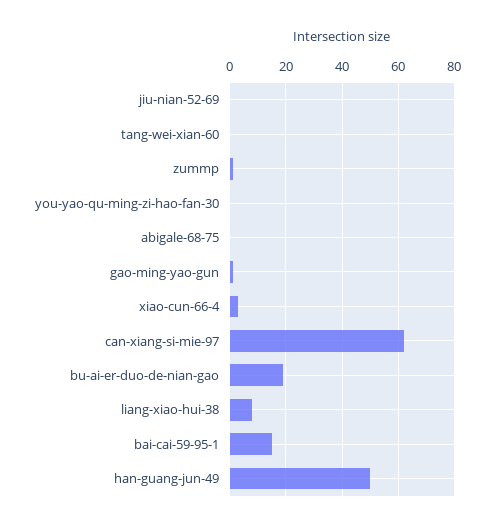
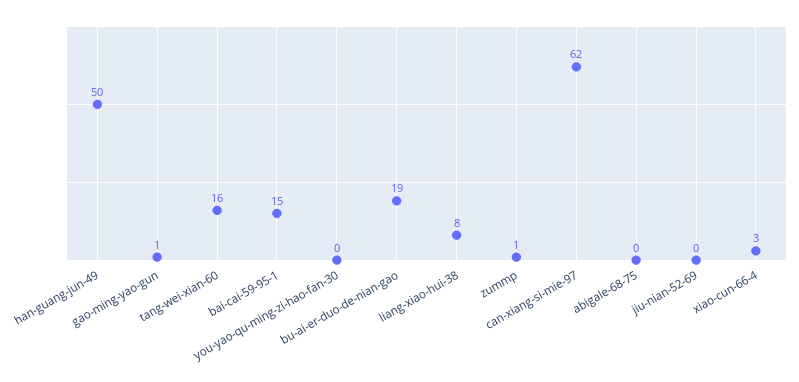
tang-wei-xian-60: 0 -> 16

